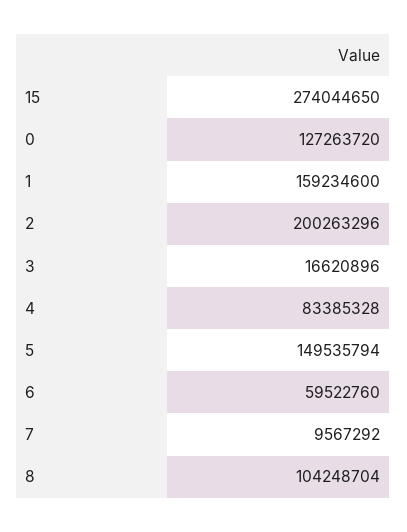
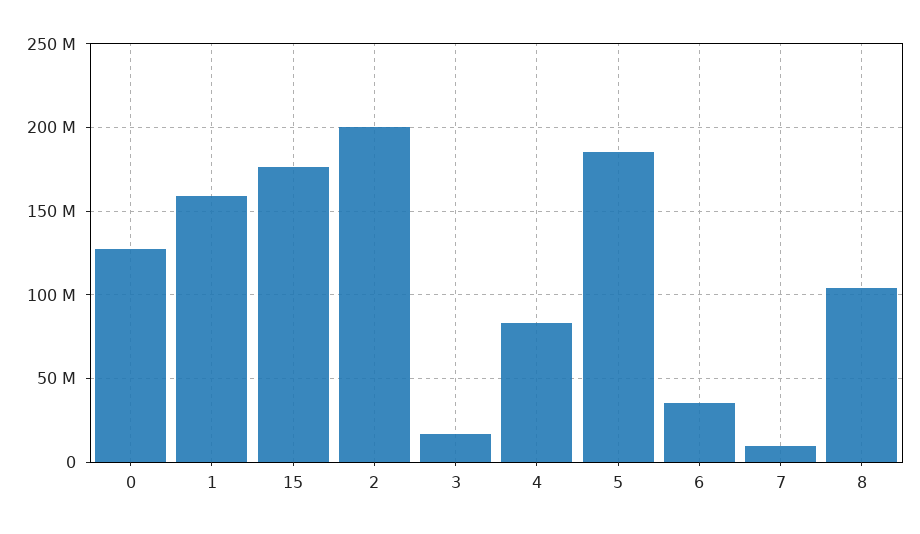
15: 274044650 -> 175000000
5: 149535794 -> 185000000
6: 59522760 -> 35000000

